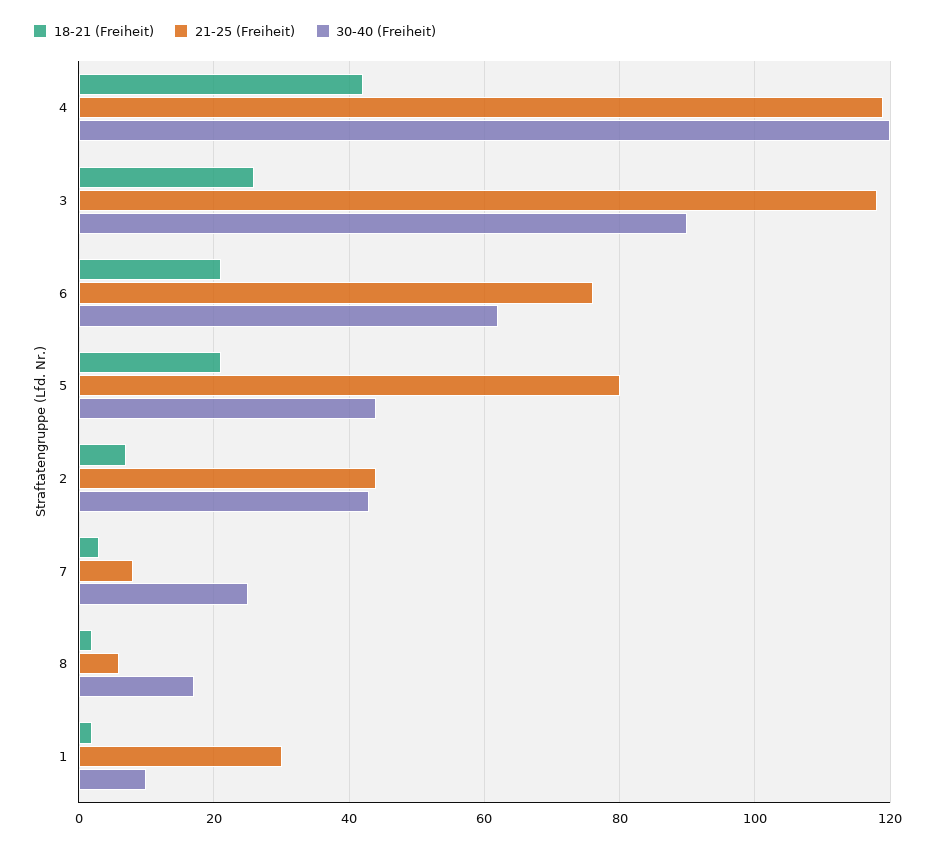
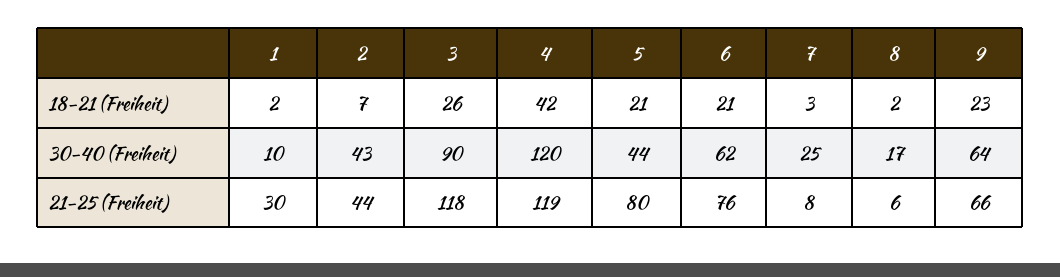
18-21 (Freiheit), 9: none -> 23
30-40 (Freiheit), 9: none -> 64
21-25 (Freiheit), 9: none -> 66

